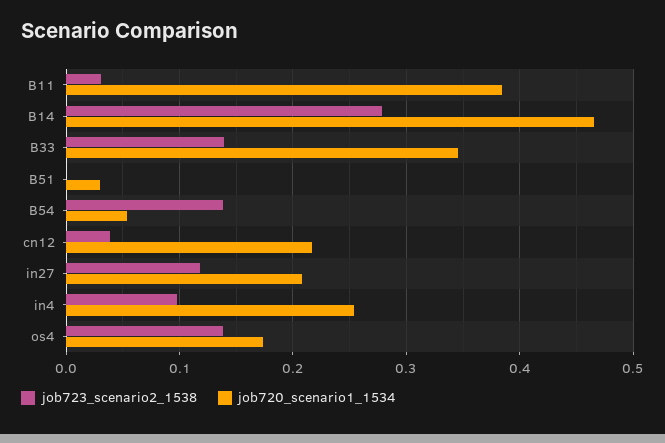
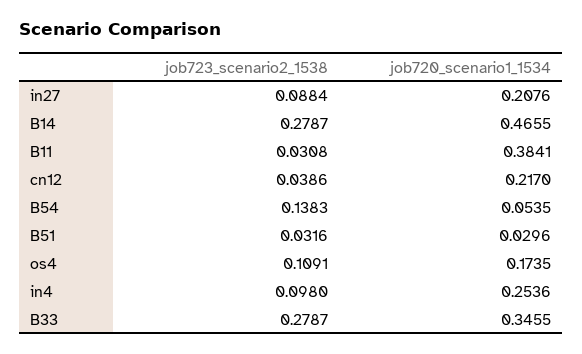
job723_scenario2_1538, B33: 0.14 -> 0.2787
job723_scenario2_1538, B51: 0 -> 0.0316
job723_scenario2_1538, in27: 0.12 -> 0.0884
job723_scenario2_1538, os4: 0.14 -> 0.1091

